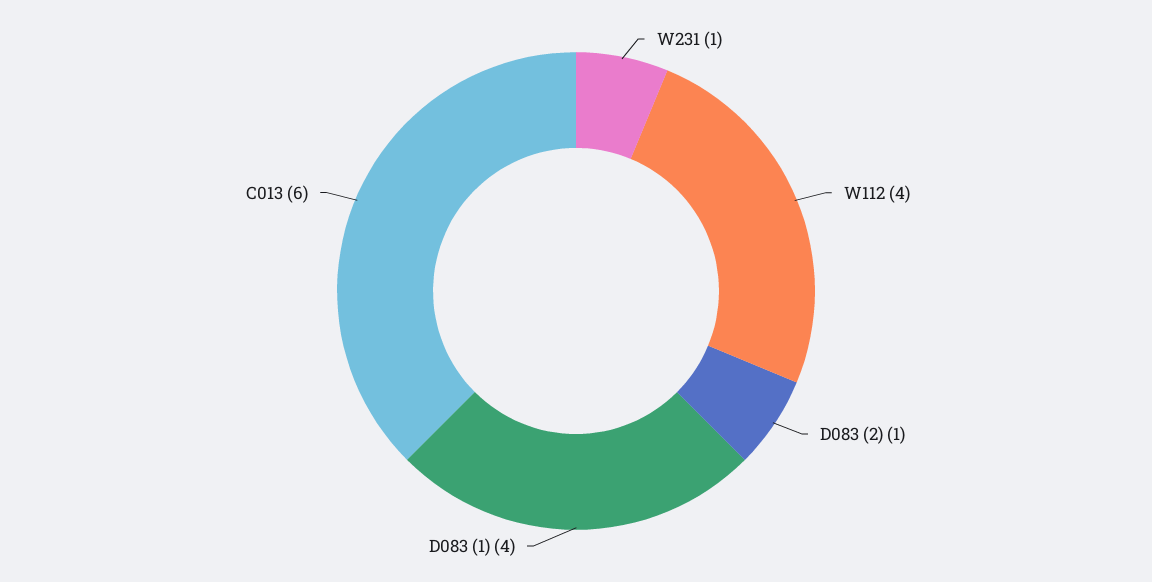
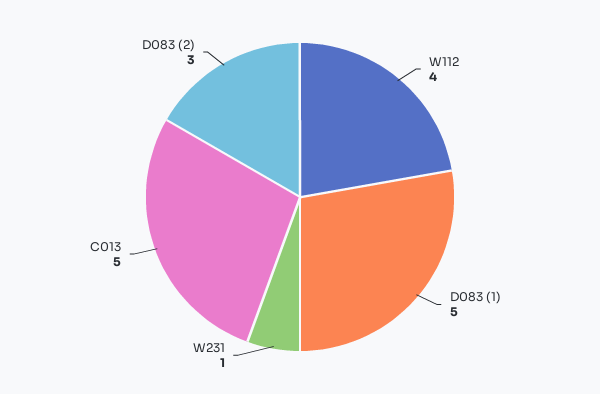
D083 (2): 1 -> 3
D083 (1): 4 -> 5
C013: 6 -> 5

